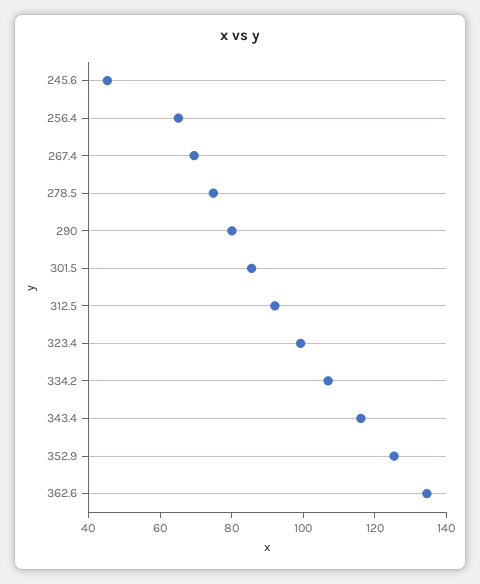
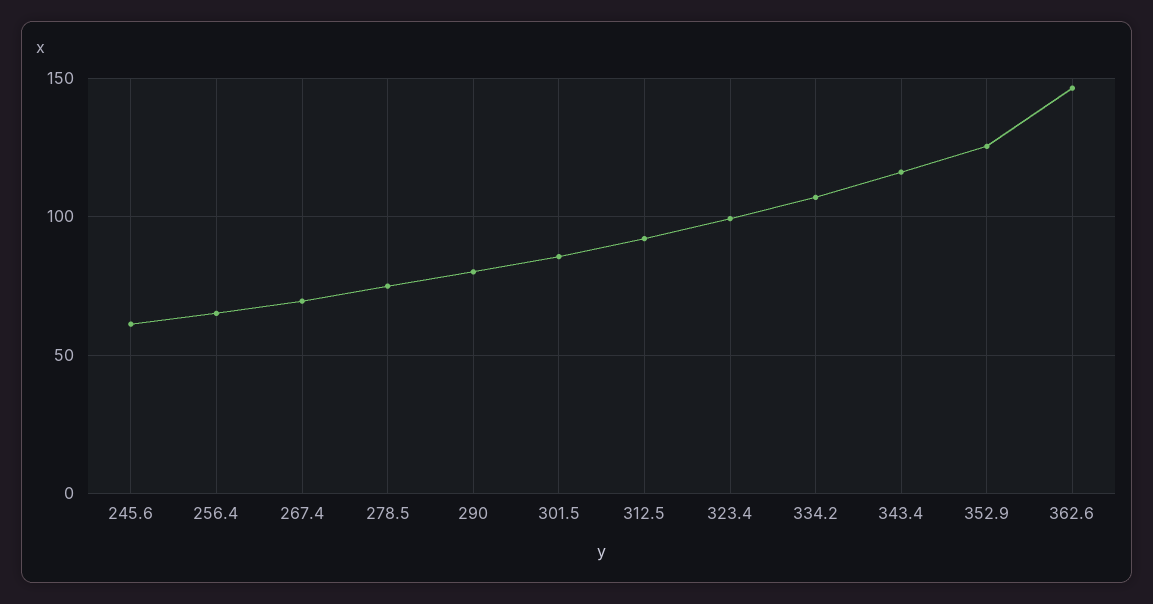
245.6: 45 -> 60
362.6: 135 -> 145

